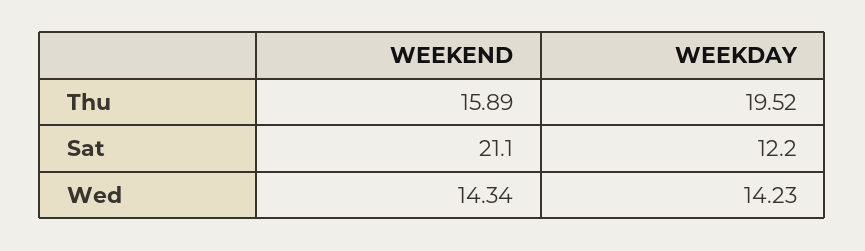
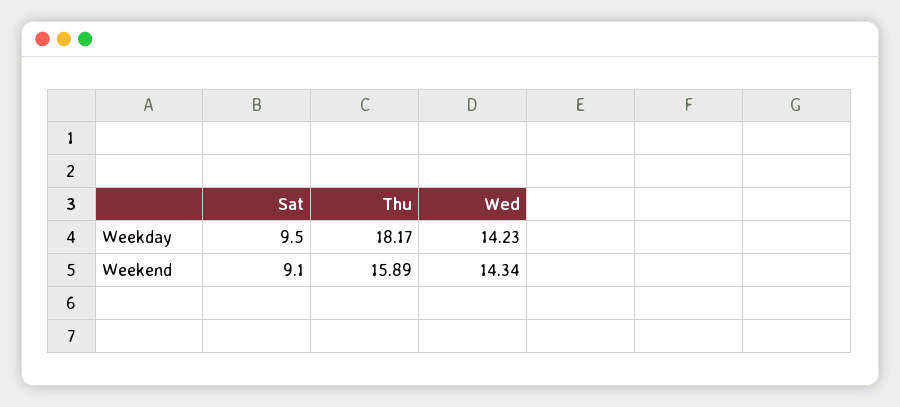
WEEKDAY, Thu: 19.52 -> 18.17
WEEKEND, Sat: 21.1 -> 9.1
WEEKDAY, Sat: 12.2 -> 9.5

